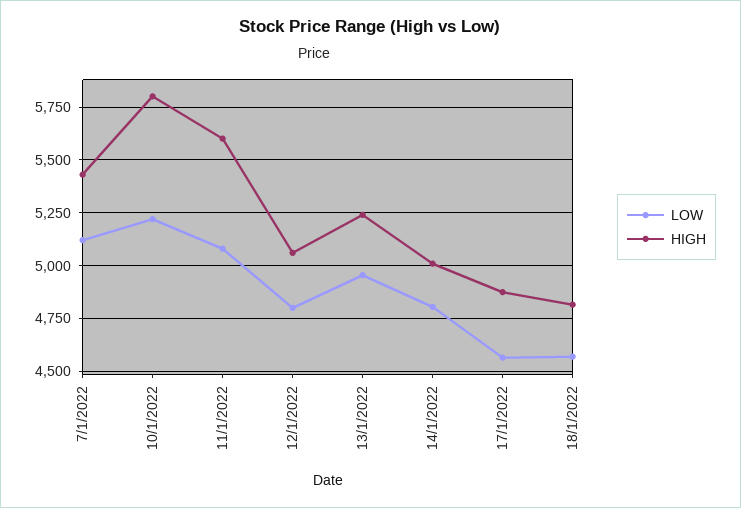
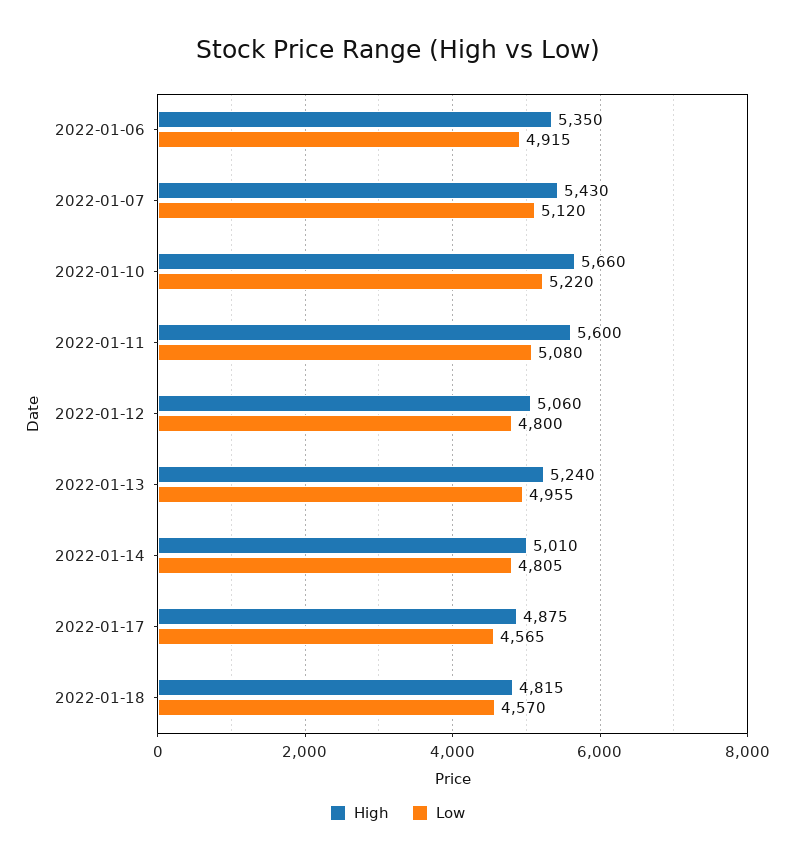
HIGH, 10/1/2022: 5800 -> 5660
HIGH, 2022-01-06: none -> 5350
LOW, 2022-01-06: none -> 4915

